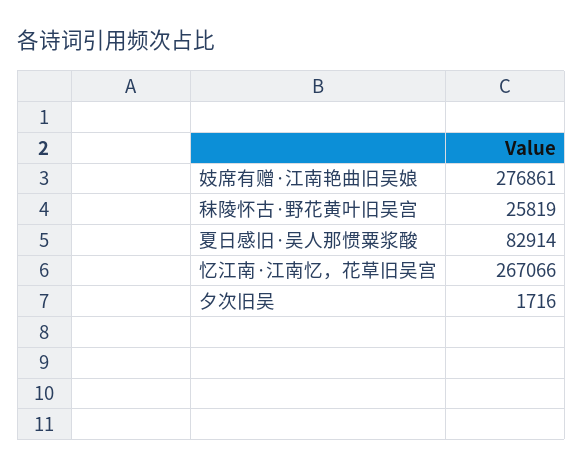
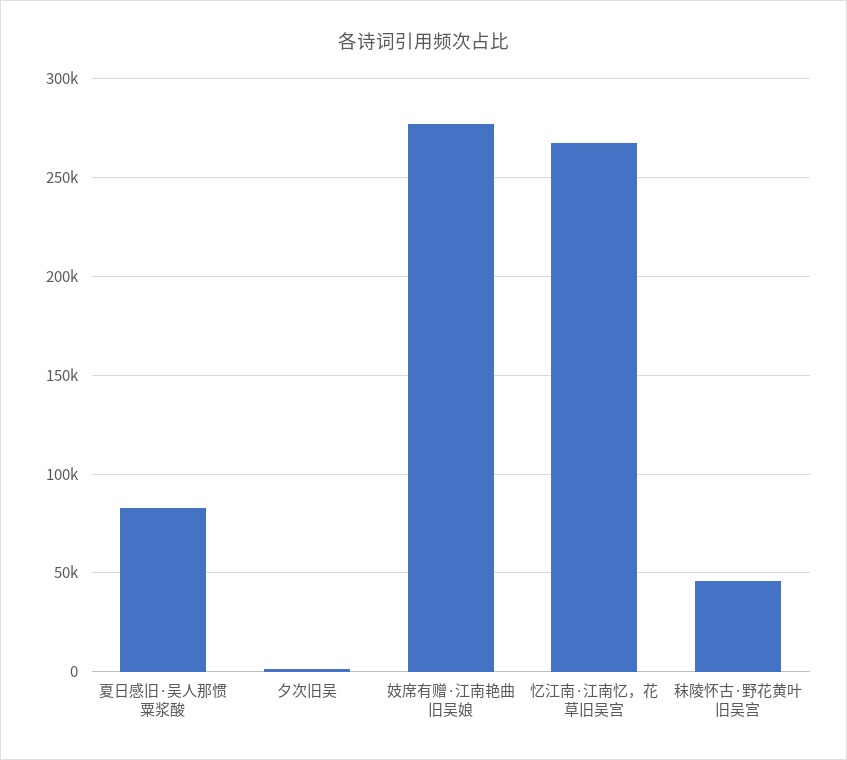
秣陵怀古·野花黄叶旧吴宫: 25819 -> 45000

